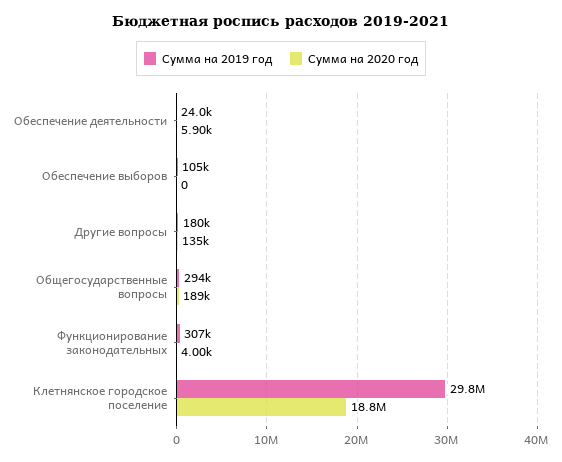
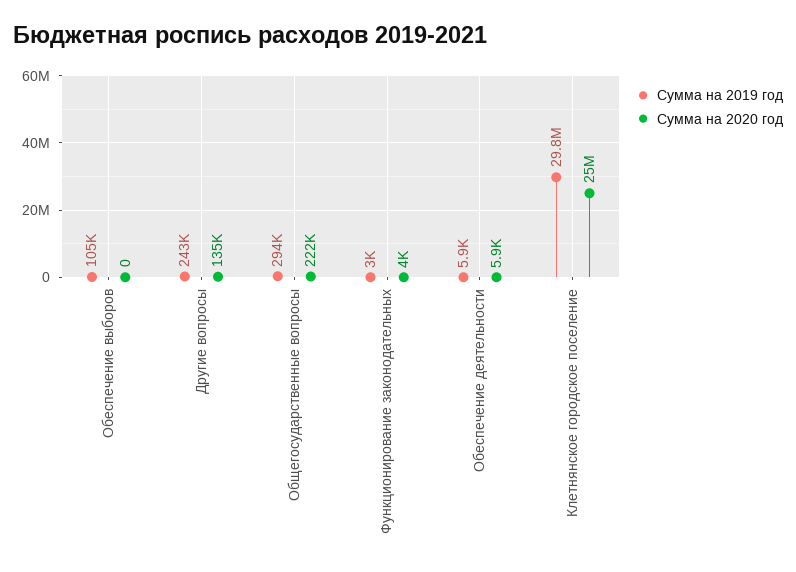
Сумма на 2019 год, Обеспечение деятельности: 24000 -> 5900
Сумма на 2019 год, Другие вопросы: 180000 -> 243000
Сумма на 2020 год, Общегосударственные вопросы: 189000 -> 222000
Сумма на 2019 год, Функционирование законодательных: 307000 -> 3000
Сумма на 2020 год, Клетнянское городское поселение: 18800000 -> 25000000

